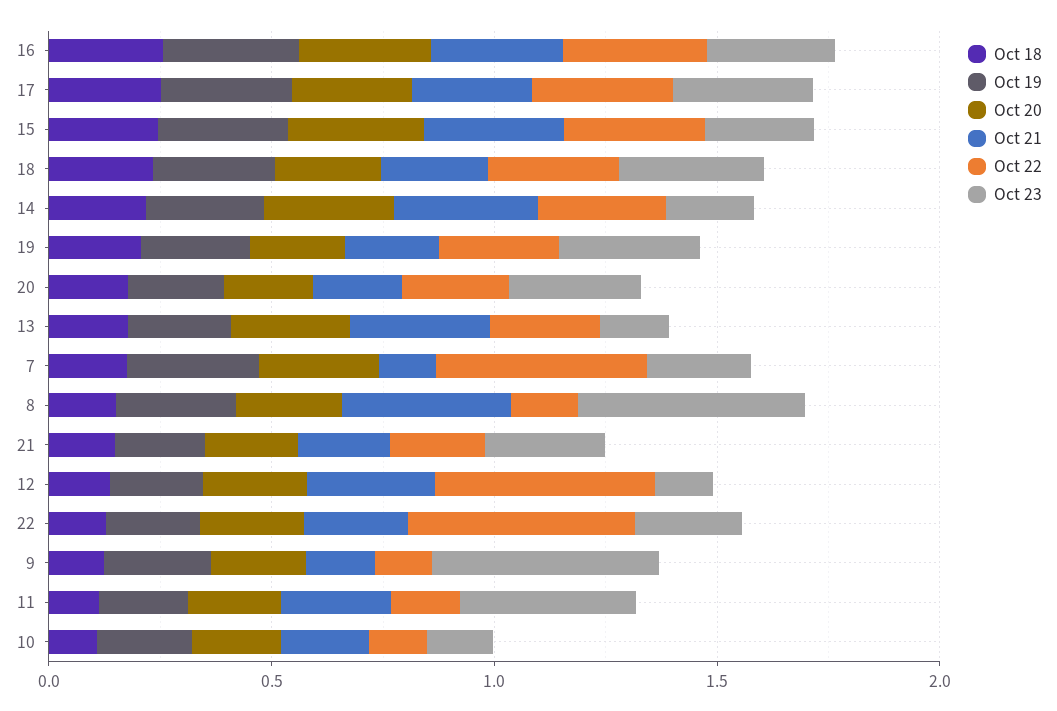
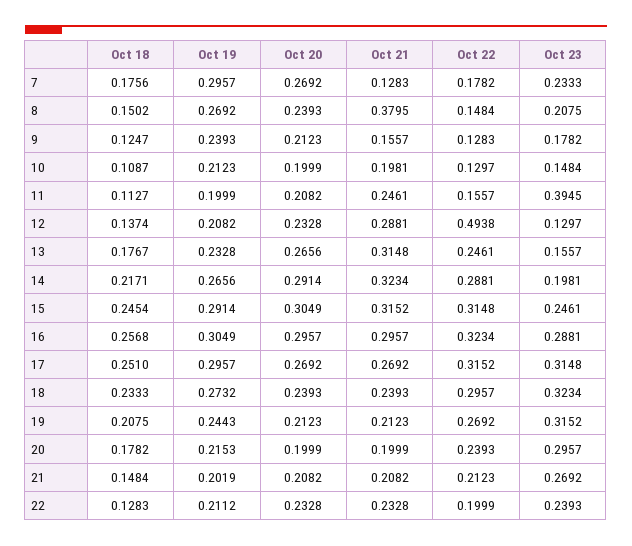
Oct 22, 7: 0.5 -> 0.1782
Oct 23, 8: 0.5 -> 0.2075
Oct 22, 22: 0.5 -> 0.1999
Oct 23, 9: 0.5 -> 0.1782

